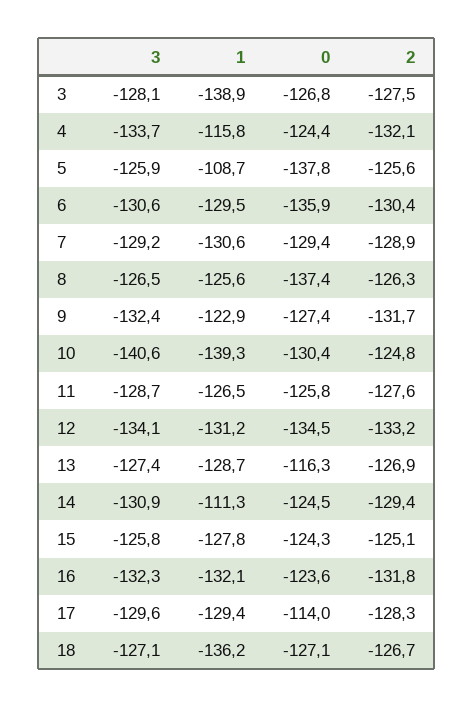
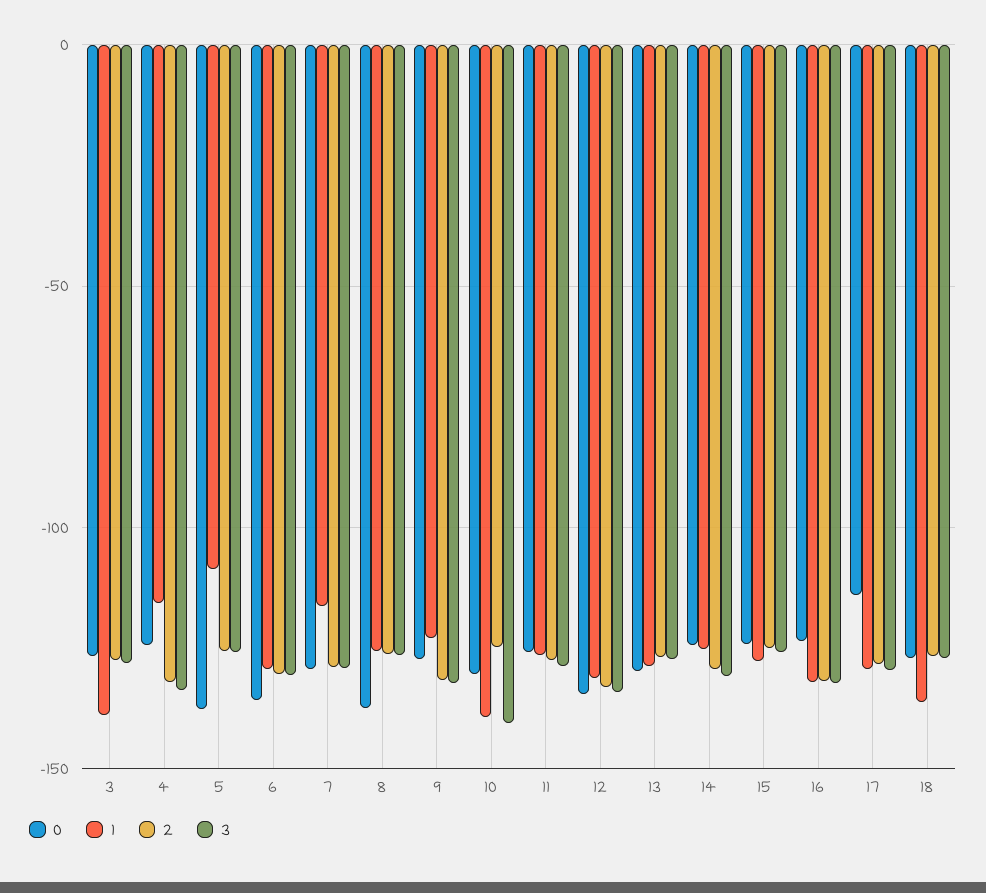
1, 7: -130.6 -> -115
0, 13: -116.3 -> -130
1, 14: -111.3 -> -125

